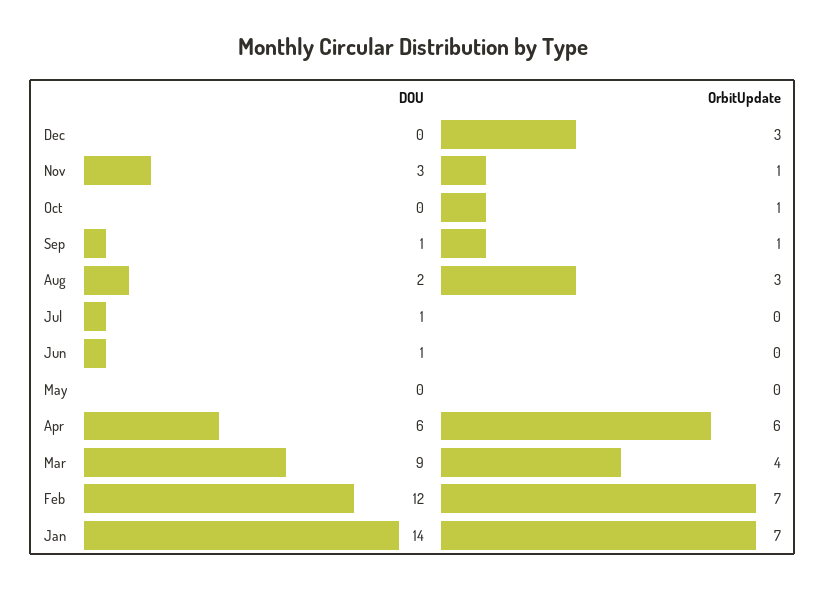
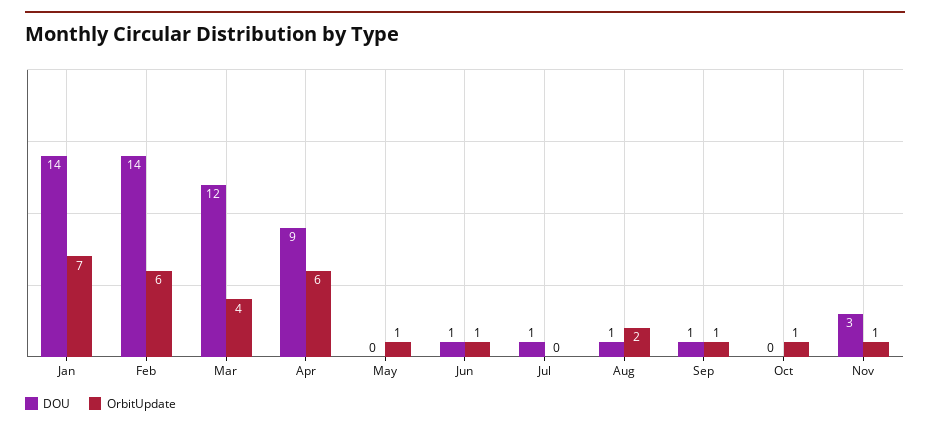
DOU, Dec: 0 -> none
OrbitUpdate, Dec: 3 -> none
DOU, Aug: 2 -> 1
OrbitUpdate, Aug: 3 -> 2
OrbitUpdate, Jun: 0 -> 1
OrbitUpdate, May: 0 -> 1
DOU, Apr: 6 -> 9
DOU, Mar: 9 -> 12
DOU, Feb: 12 -> 14
OrbitUpdate, Feb: 7 -> 6

